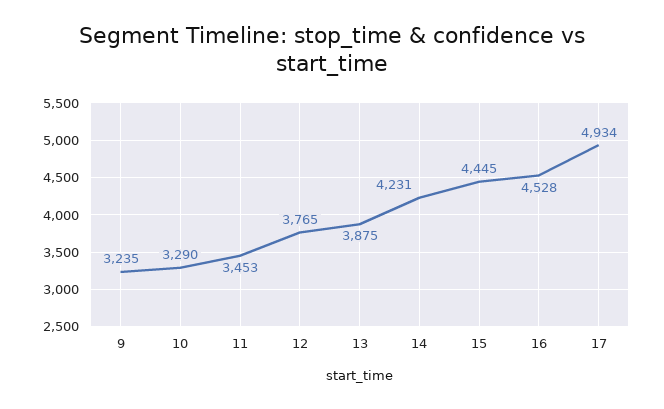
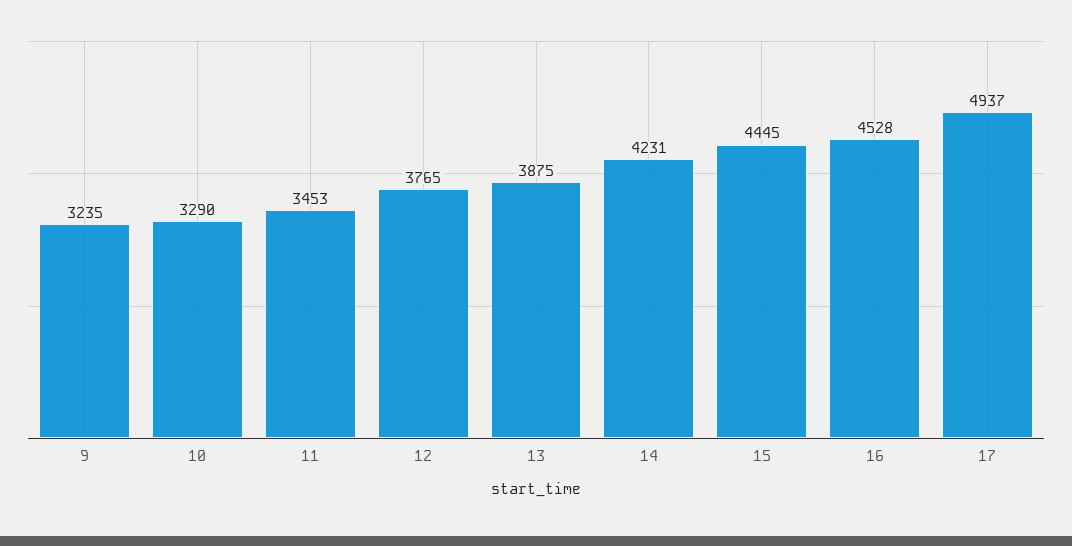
17: 4934 -> 4937

